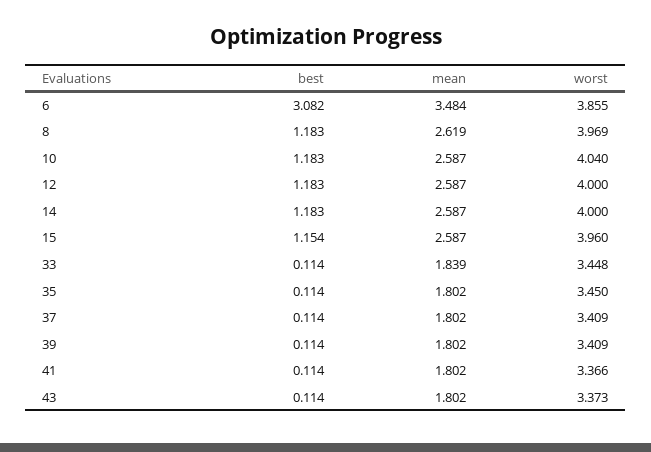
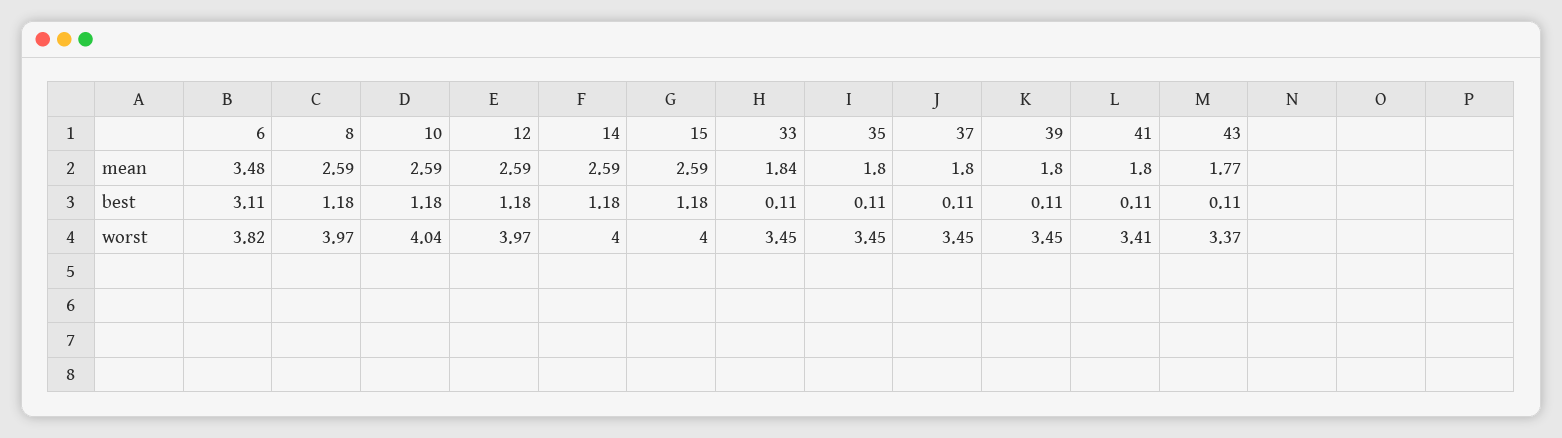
best, 6: 3.082 -> 3.11
worst, 6: 3.855 -> 3.82
mean, 8: 2.619 -> 2.59
worst, 12: 4 -> 3.97
best, 15: 1.154 -> 1.18
worst, 15: 3.96 -> 4
worst, 37: 3.409 -> 3.45
worst, 39: 3.409 -> 3.45
worst, 41: 3.366 -> 3.41
mean, 43: 1.802 -> 1.77

